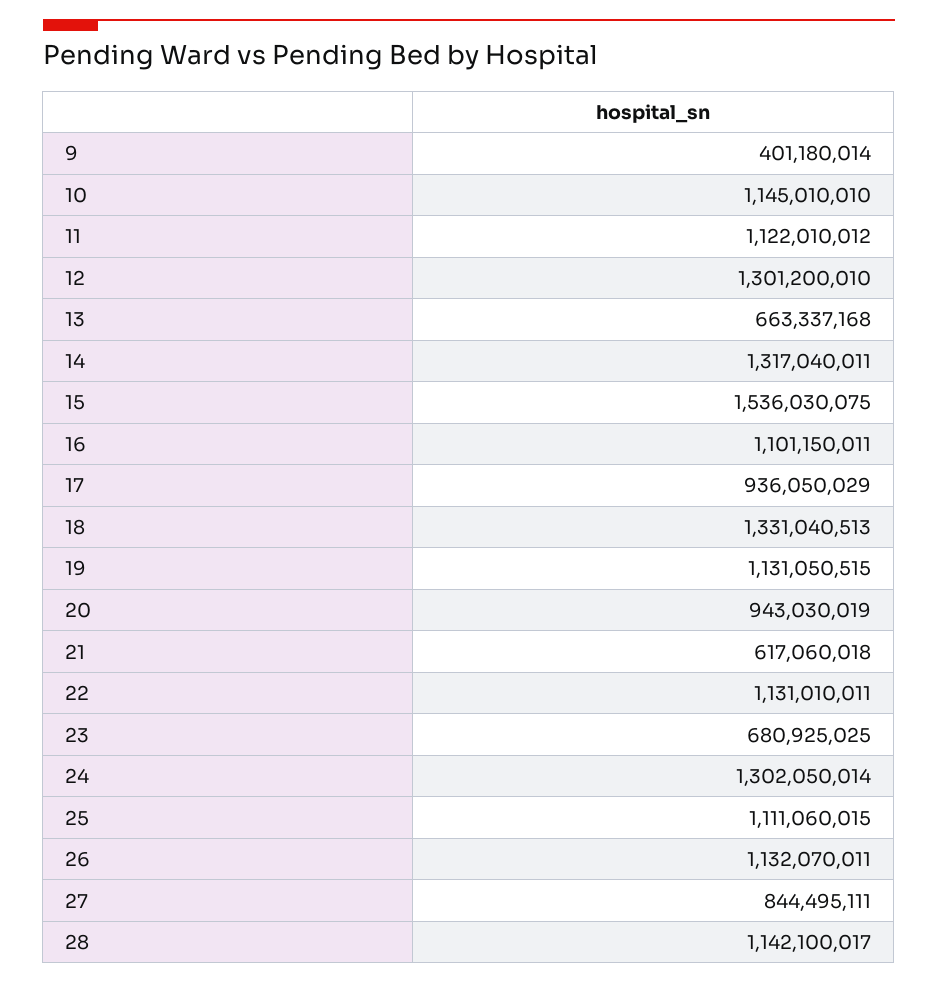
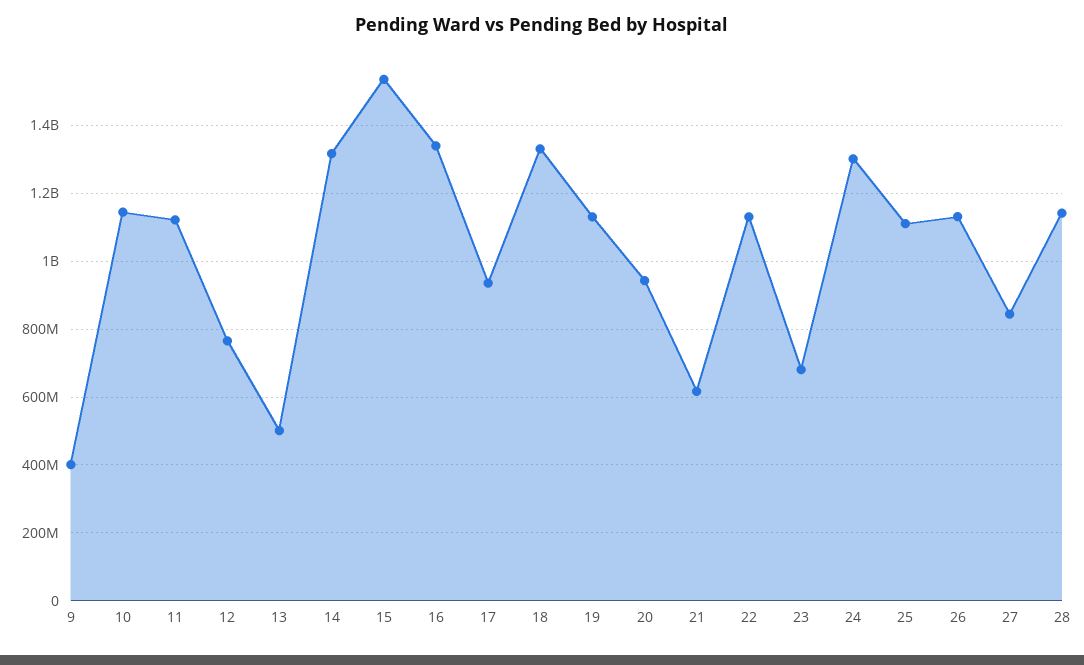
12: 1301200010 -> 760000000
13: 663337168 -> 500000000
16: 1101150011 -> 1340000000

